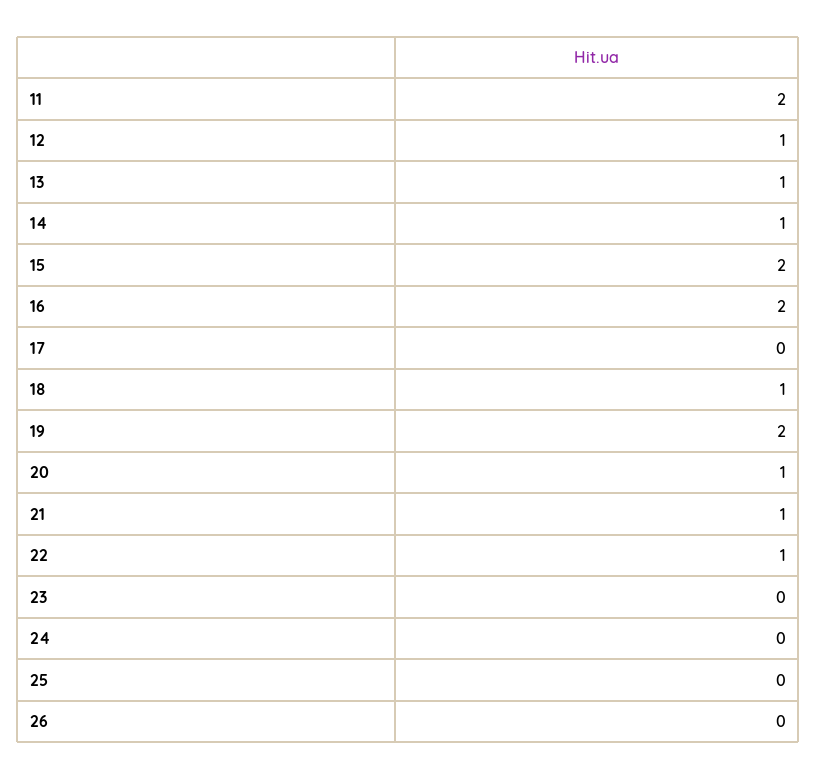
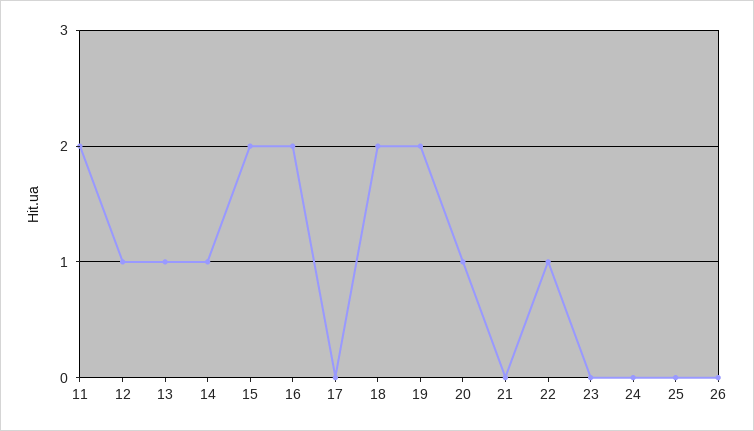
18: 1 -> 2
21: 1 -> 0

